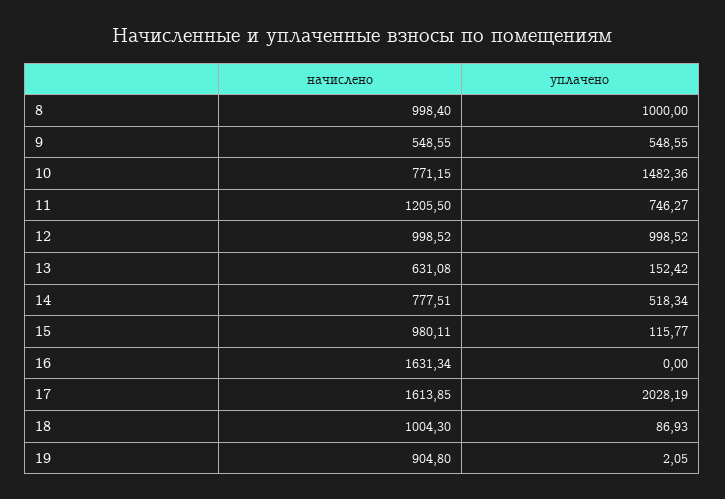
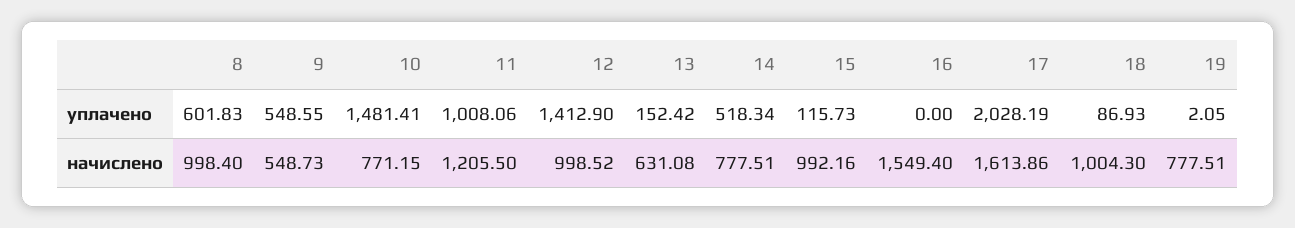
уплачено, 8: 1000 -> 601.83
начислено, 9: 548.55 -> 548.73
уплачено, 10: 1482.36 -> 1481.41
уплачено, 11: 746.27 -> 1008.06
уплачено, 12: 998.52 -> 1412.9
начислено, 15: 980.11 -> 992.16
уплачено, 15: 115.77 -> 115.73
начислено, 16: 1631.34 -> 1549.4
начислено, 17: 1613.85 -> 1613.86
начислено, 19: 904.8 -> 777.51

